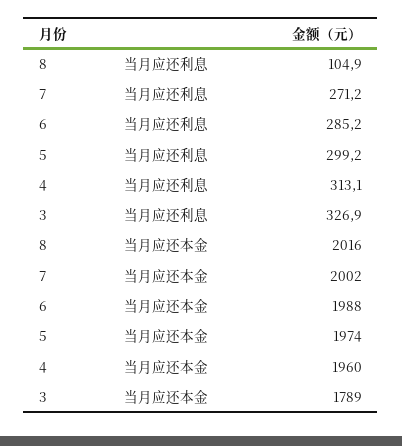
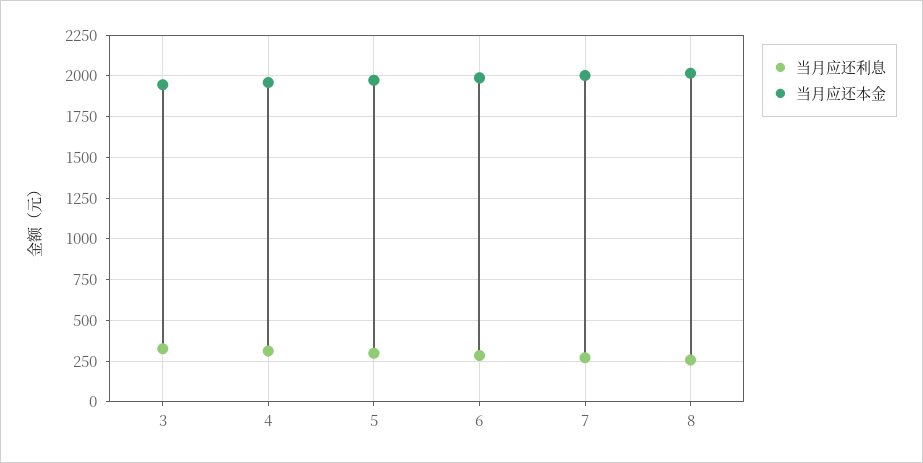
当月应还利息, 8: 104.9 -> 250
当月应还本金, 3: 1789 -> 1950

